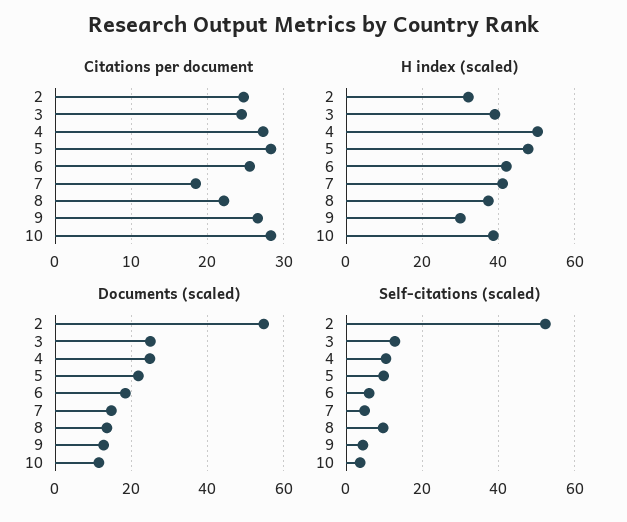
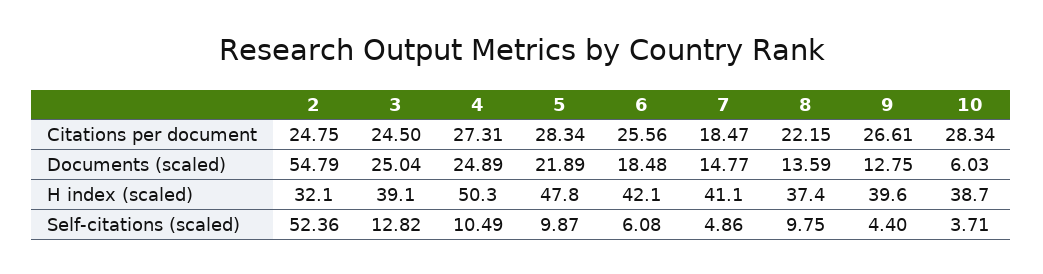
H index (scaled), 9: 30 -> 39.6
Documents (scaled), 10: 12 -> 6.03

